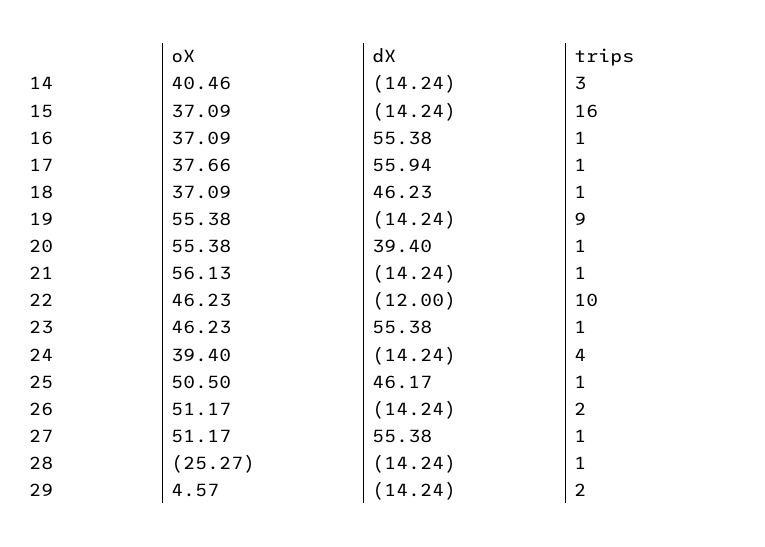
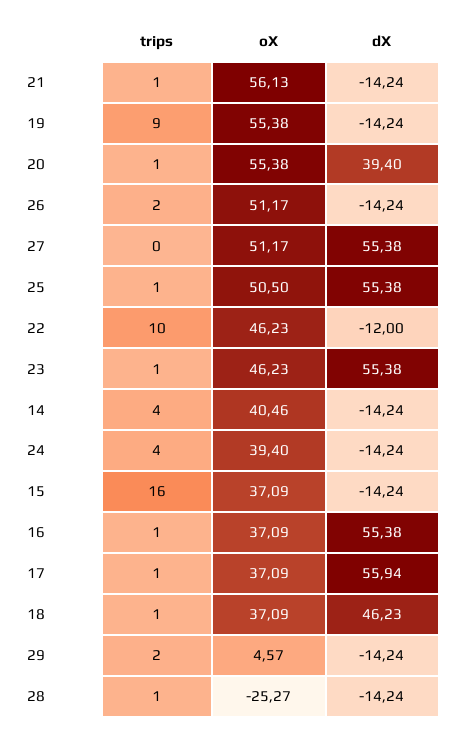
trips, 14: 3 -> 4
oX, 17: 37.66 -> 37.09
dX, 25: 46.17 -> 55.38
trips, 27: 1 -> 0

